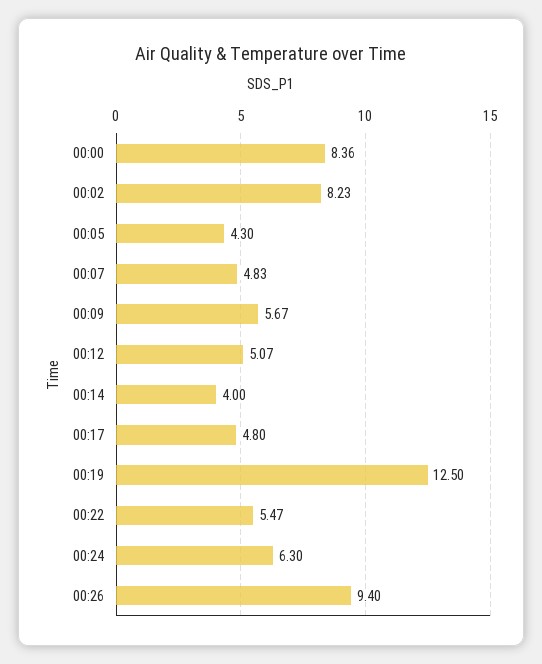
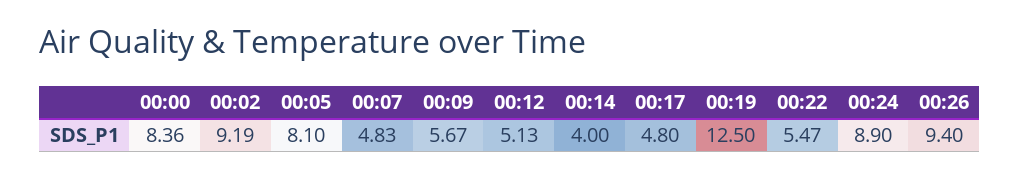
00:02: 8.23 -> 9.19
00:05: 4.3 -> 8.1
00:12: 5.07 -> 5.13
00:24: 6.3 -> 8.9

